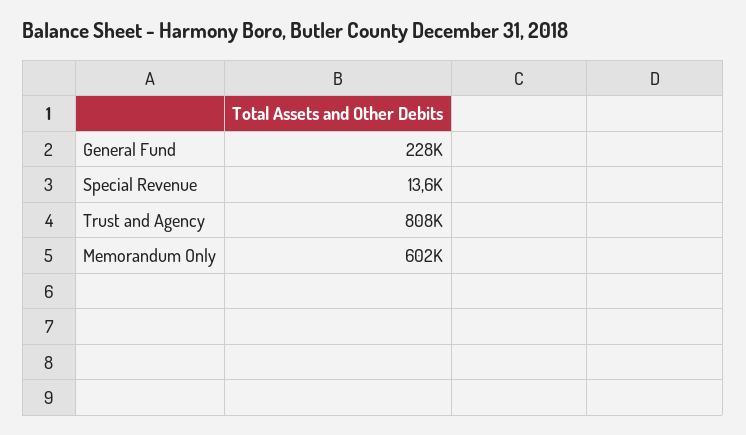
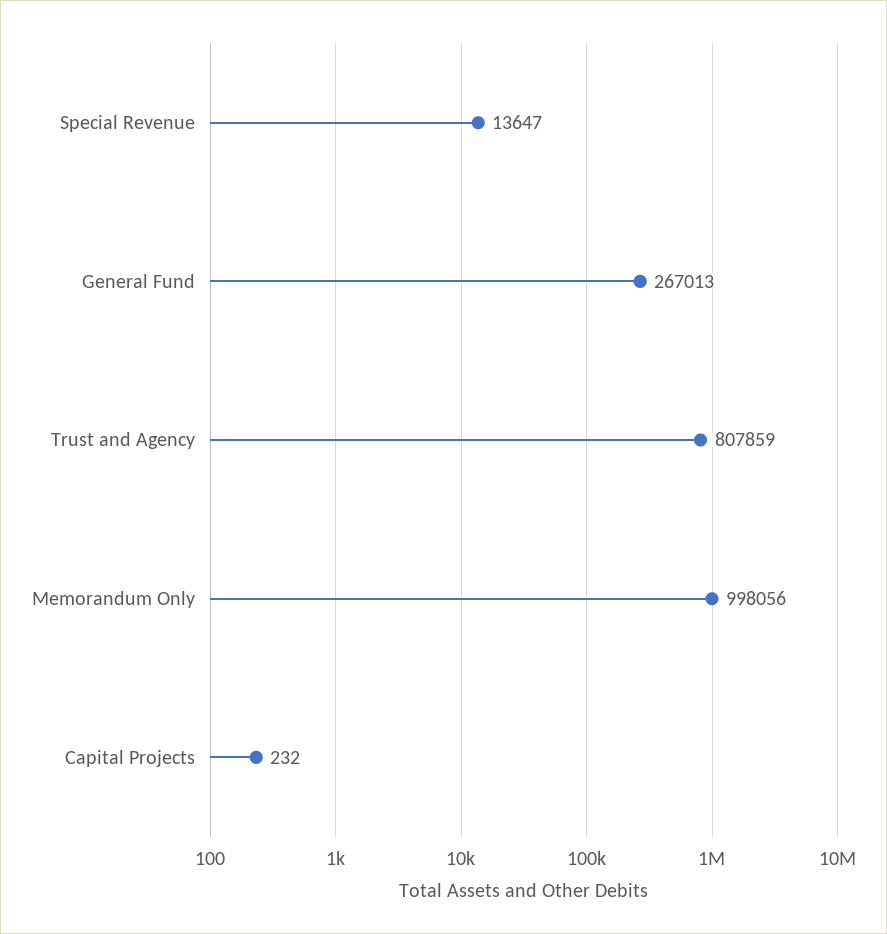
General Fund: 228000 -> 267013
Memorandum Only: 602000 -> 998056
Capital Projects: none -> 232

